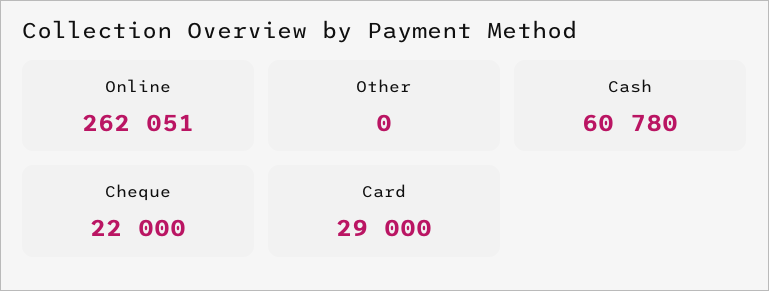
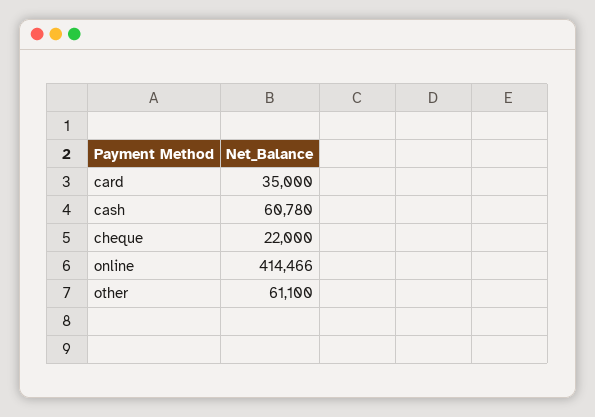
Online: 262051 -> 414466
Other: 0 -> 61100
Card: 29000 -> 35000

